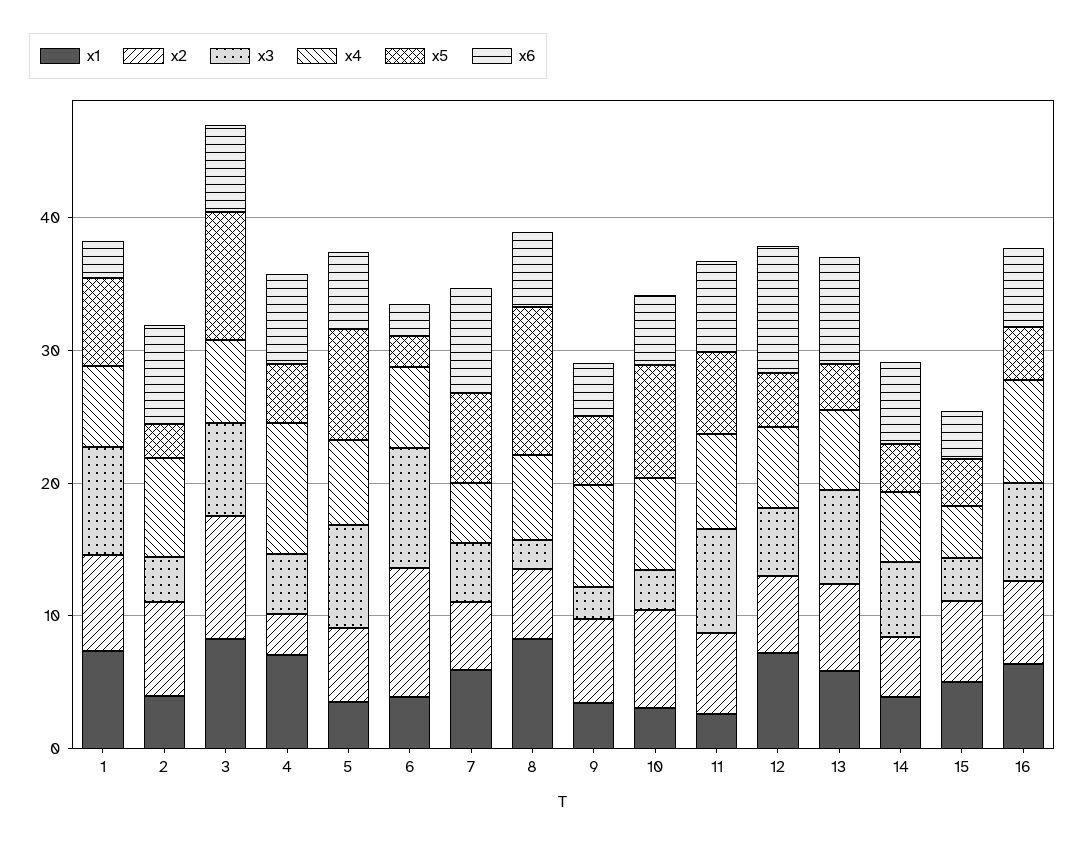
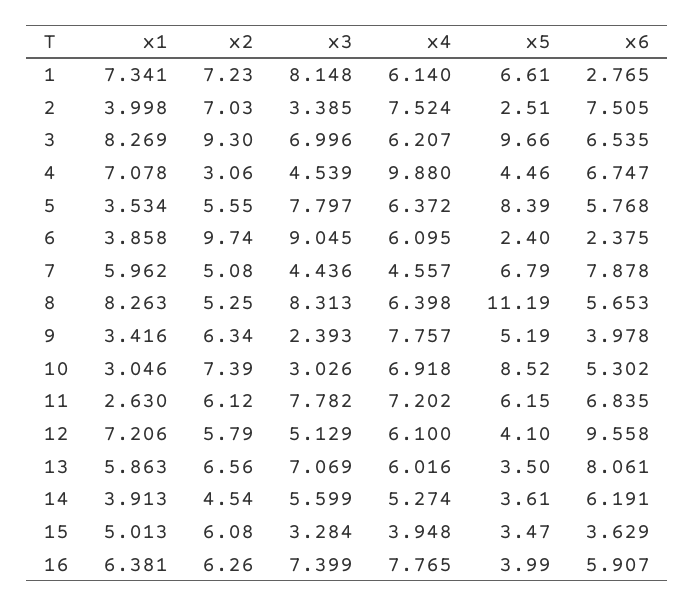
x3, 8: 2 -> 8.313

